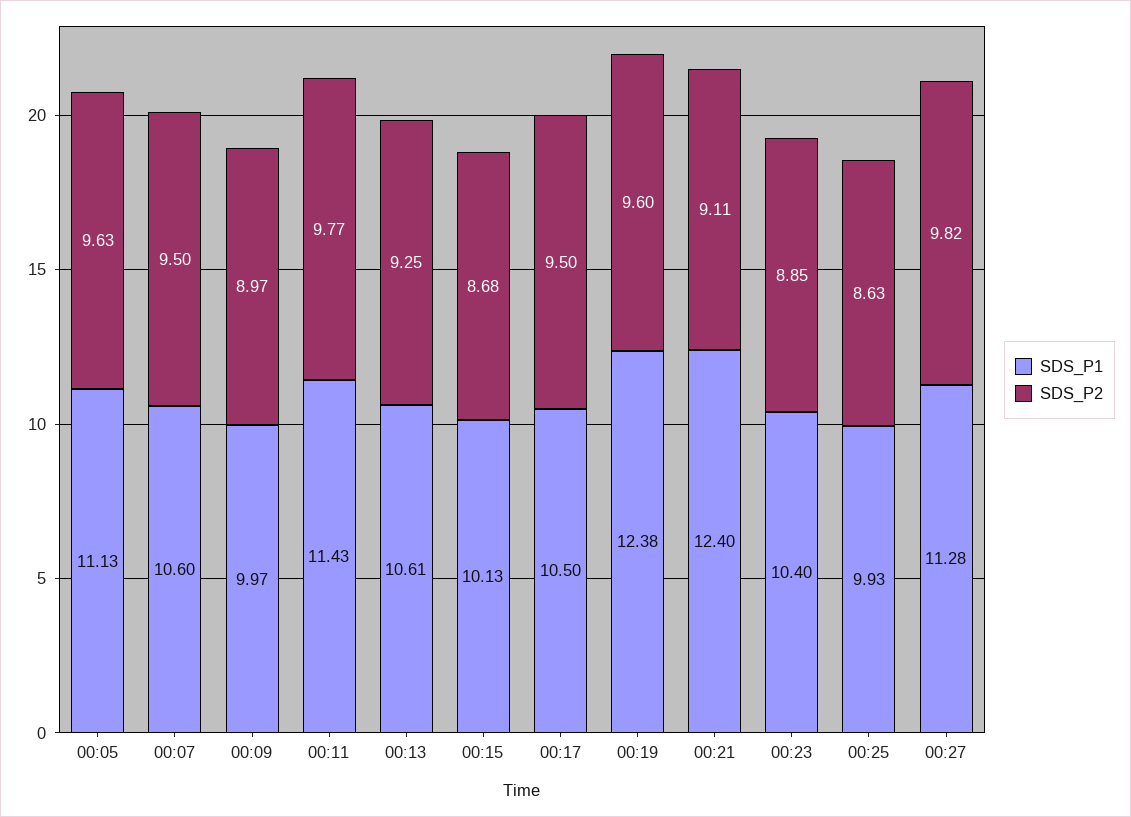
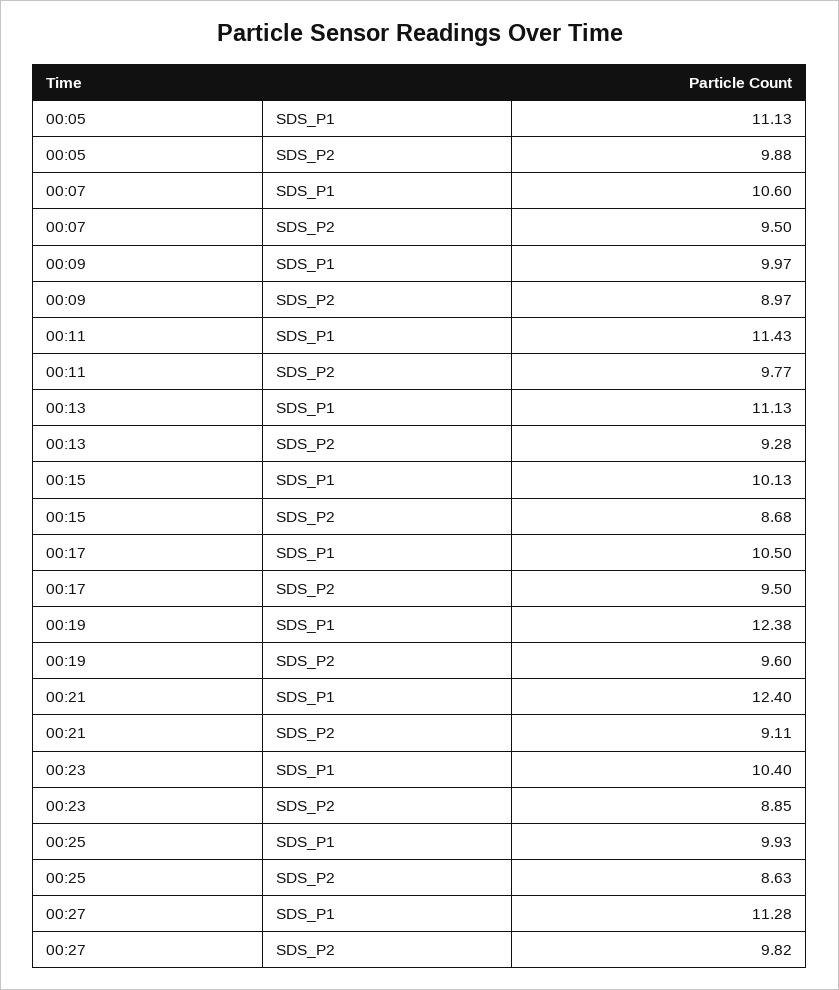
SDS_P2, 00:05: 9.63 -> 9.88
SDS_P1, 00:13: 10.61 -> 11.13
SDS_P2, 00:13: 9.25 -> 9.28

